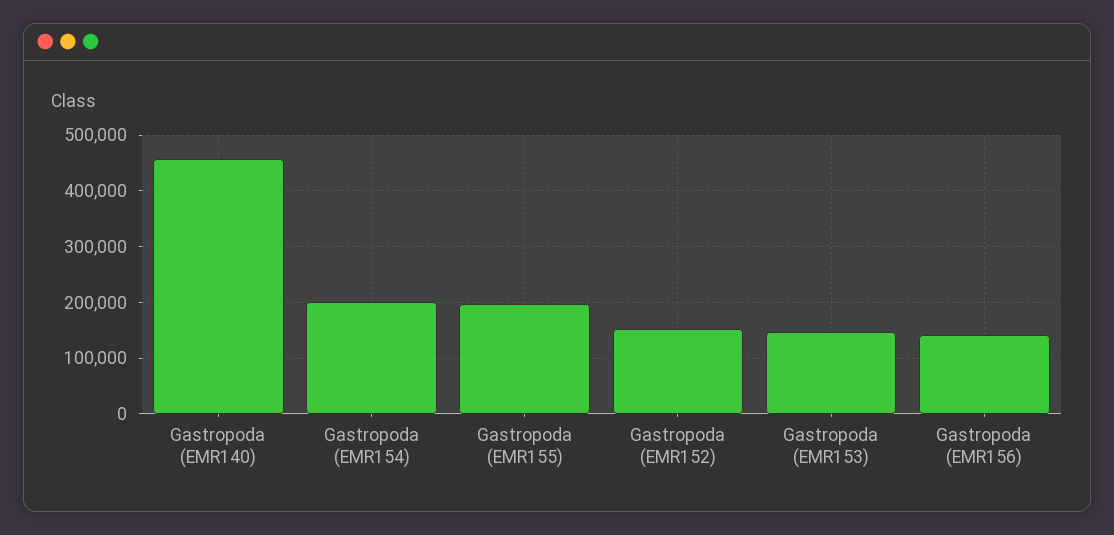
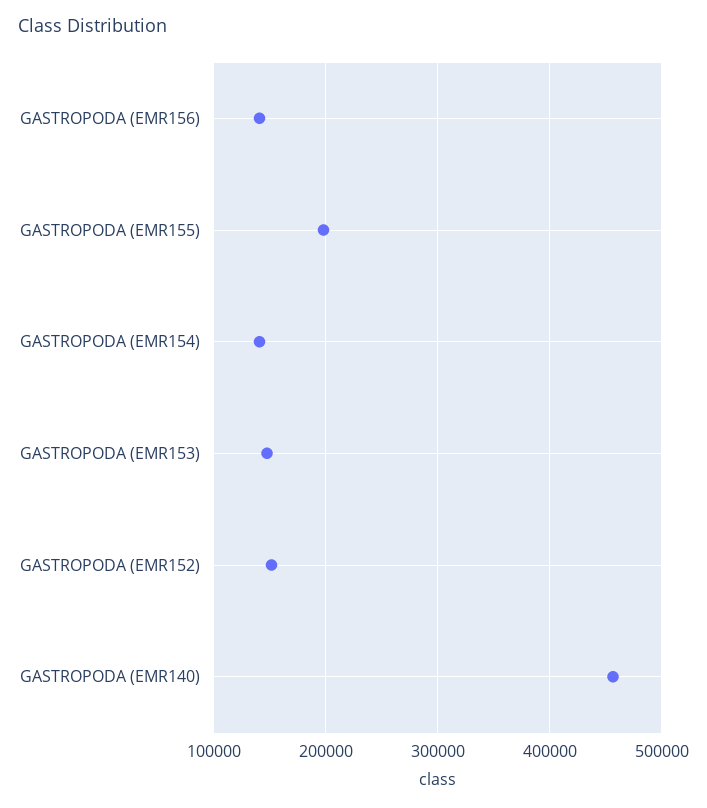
Gastropoda (EMR154): 200000 -> 140000

